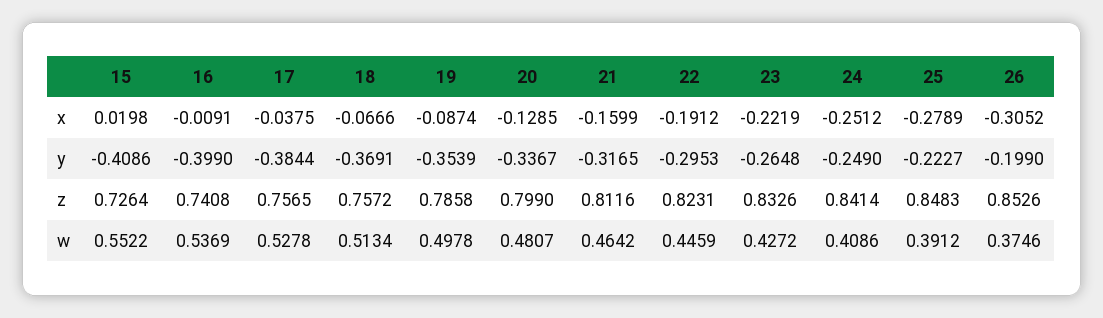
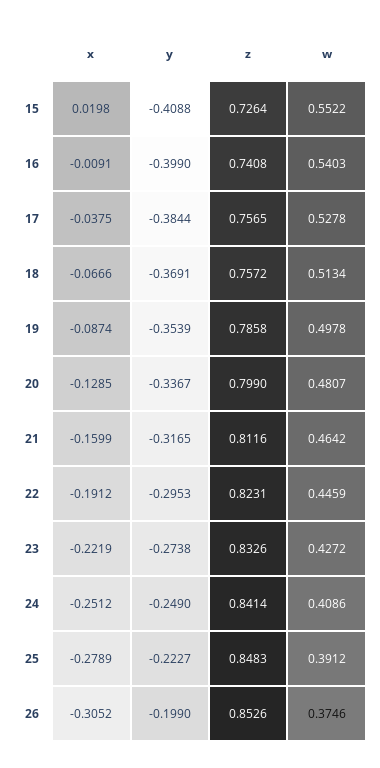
15, y: -0.4086 -> -0.4088
23, y: -0.2648 -> -0.2738
16, w: 0.5369 -> 0.5403

